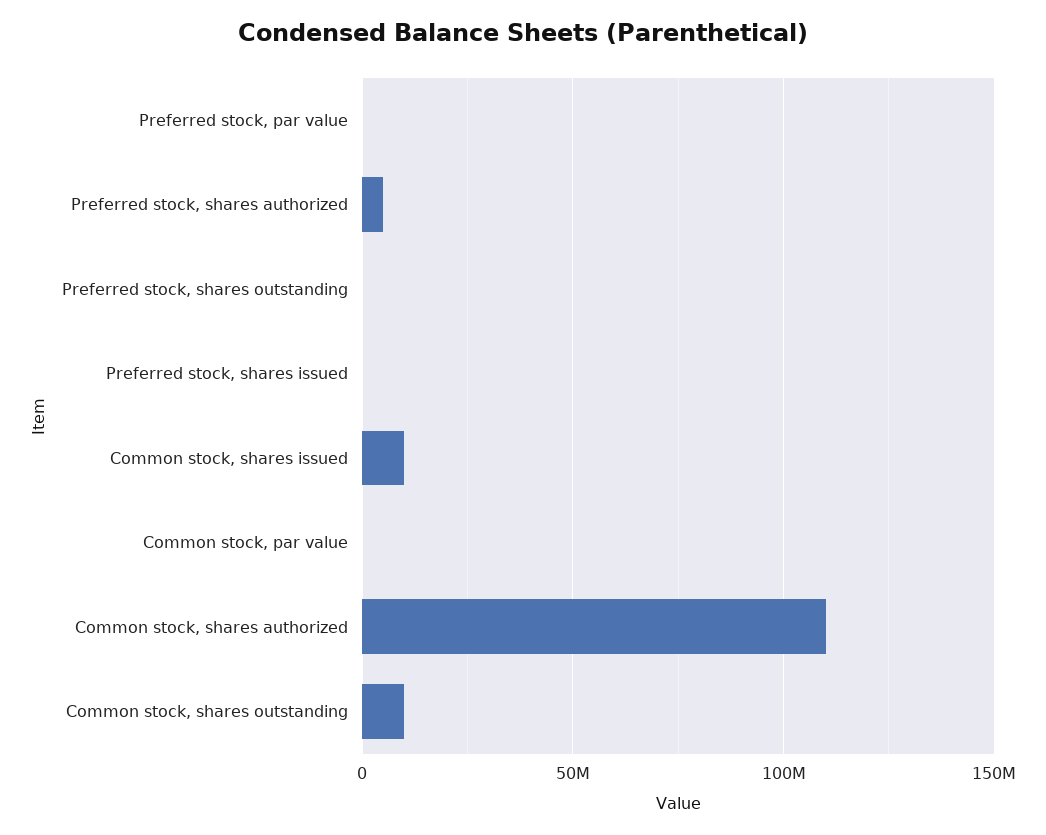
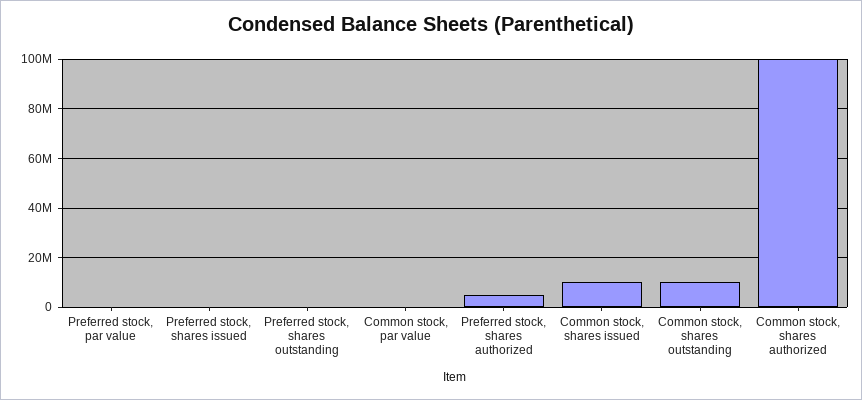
Common stock, shares authorized: 110000000 -> 100000000

